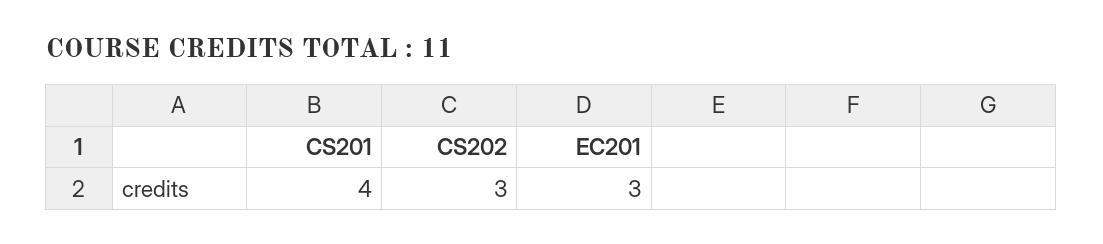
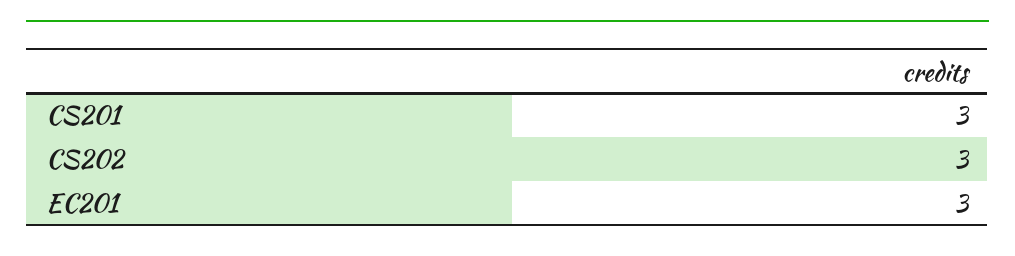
CS201: 4 -> 3

